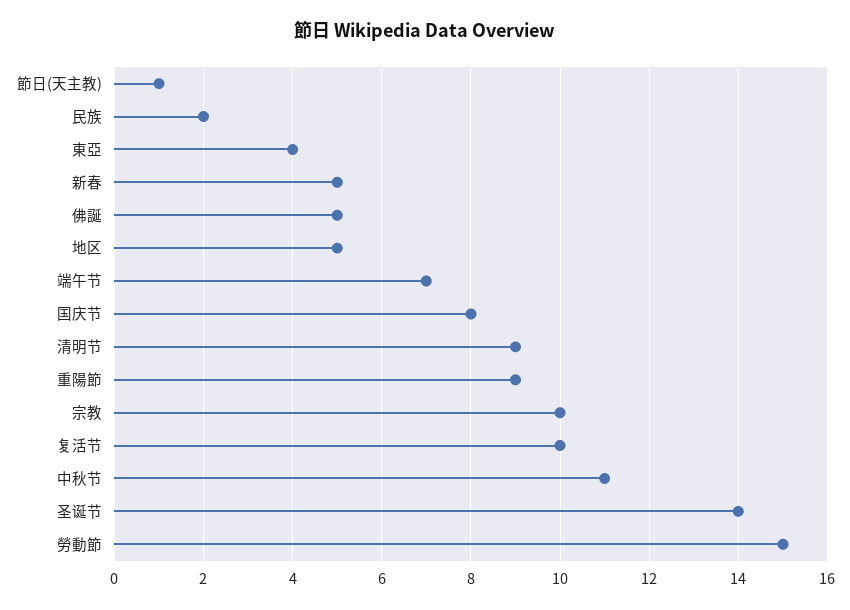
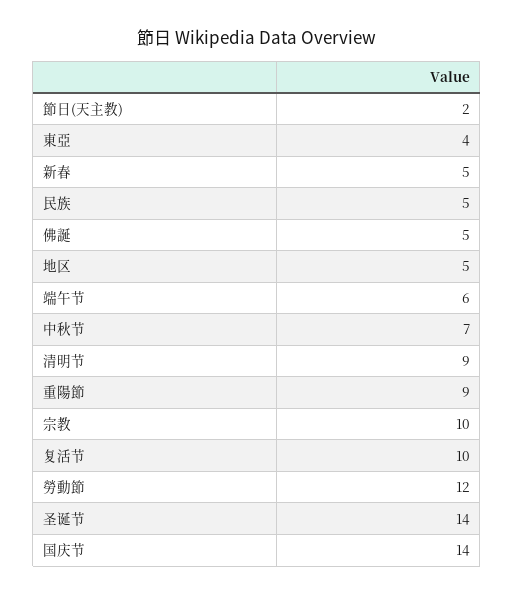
節日(天主教): 1 -> 2
民族: 2 -> 5
端午节: 7 -> 6
国庆节: 8 -> 14
中秋节: 11 -> 7
勞動節: 15 -> 12

